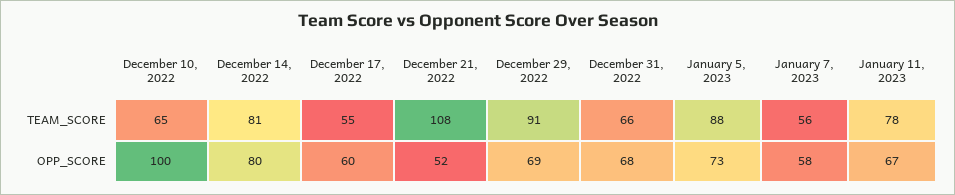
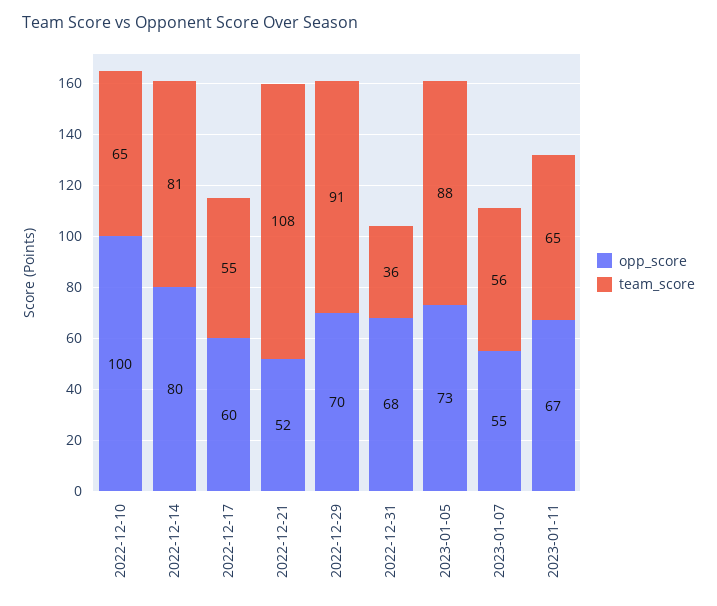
TEAM_SCORE, December 31, 2022: 66 -> 36
TEAM_SCORE, January 11, 2023: 78 -> 65
OPP_SCORE, December 29, 2022: 69 -> 70
OPP_SCORE, January 7, 2023: 58 -> 55

